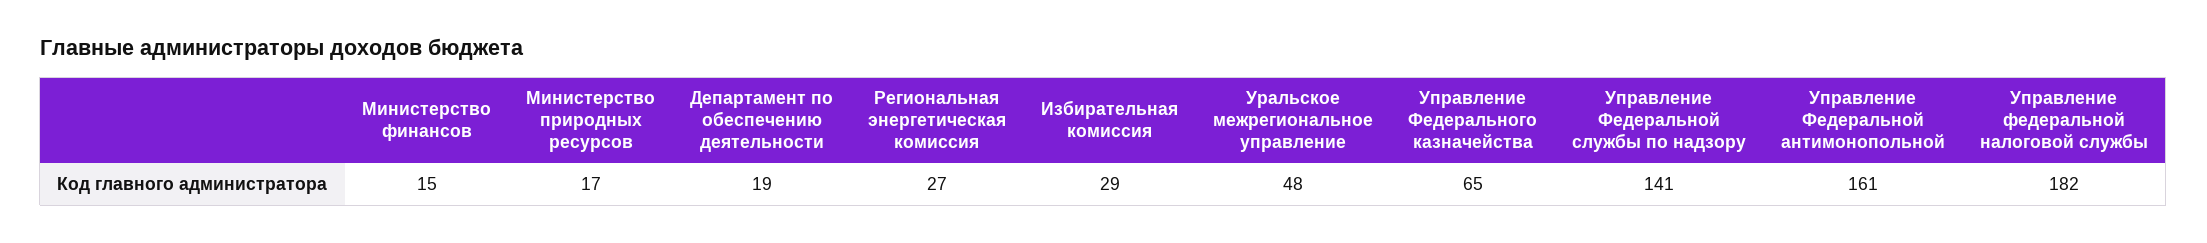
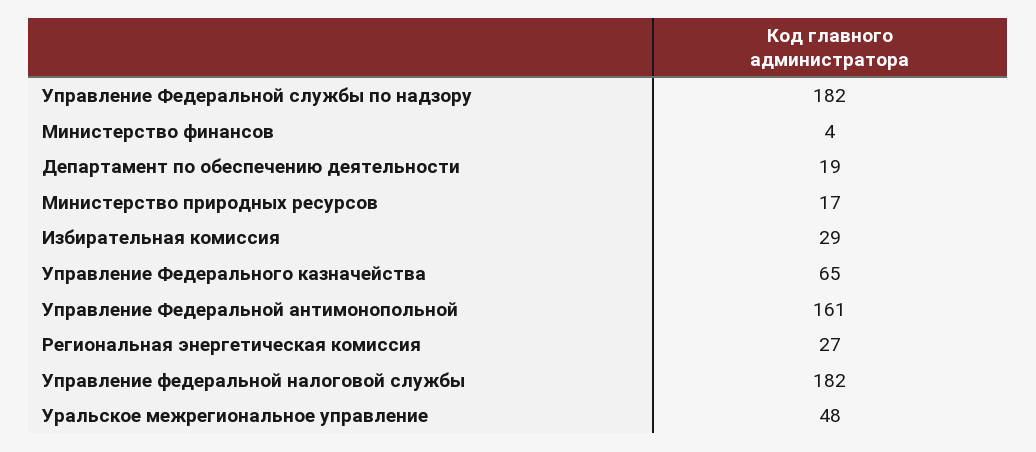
Министерство финансов: 15 -> 4
Управление Федеральной службы по надзору: 141 -> 182

